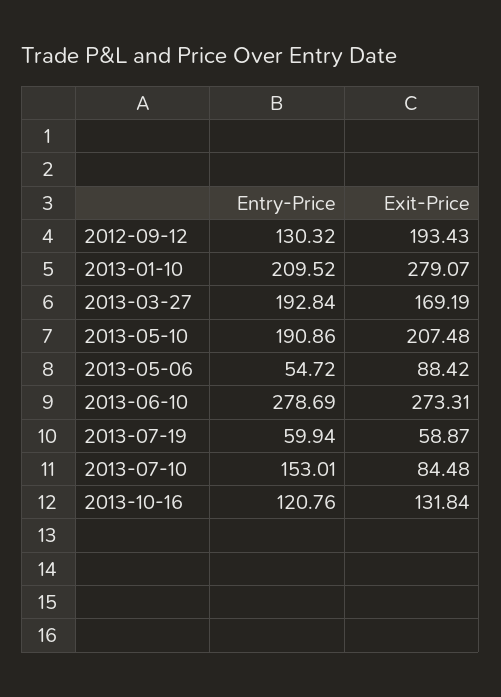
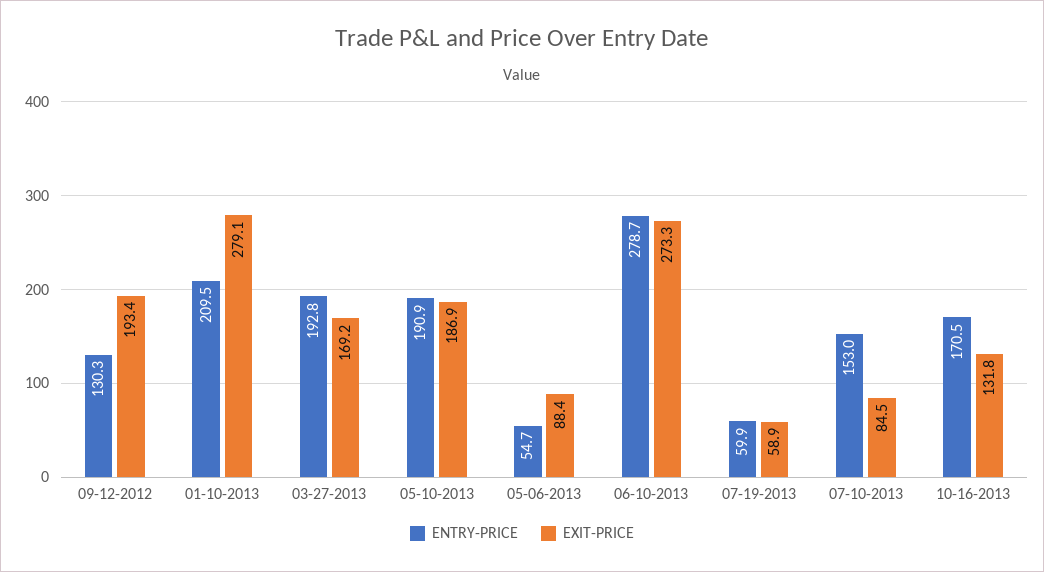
Exit-Price, 2013-05-10: 207.48 -> 186.9
Entry-Price, 2013-10-16: 120.76 -> 170.5

